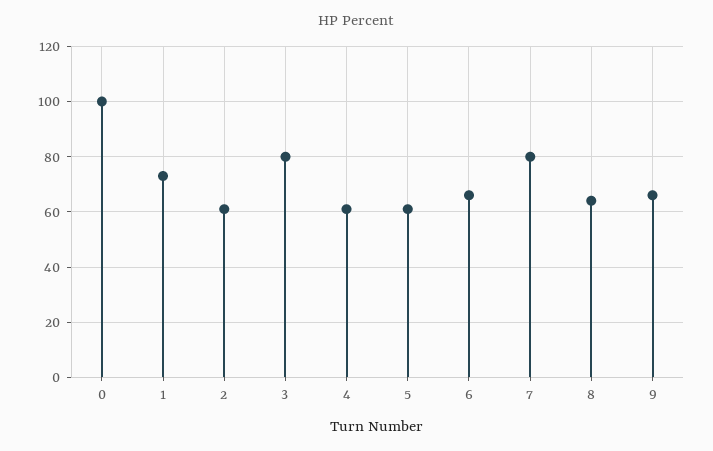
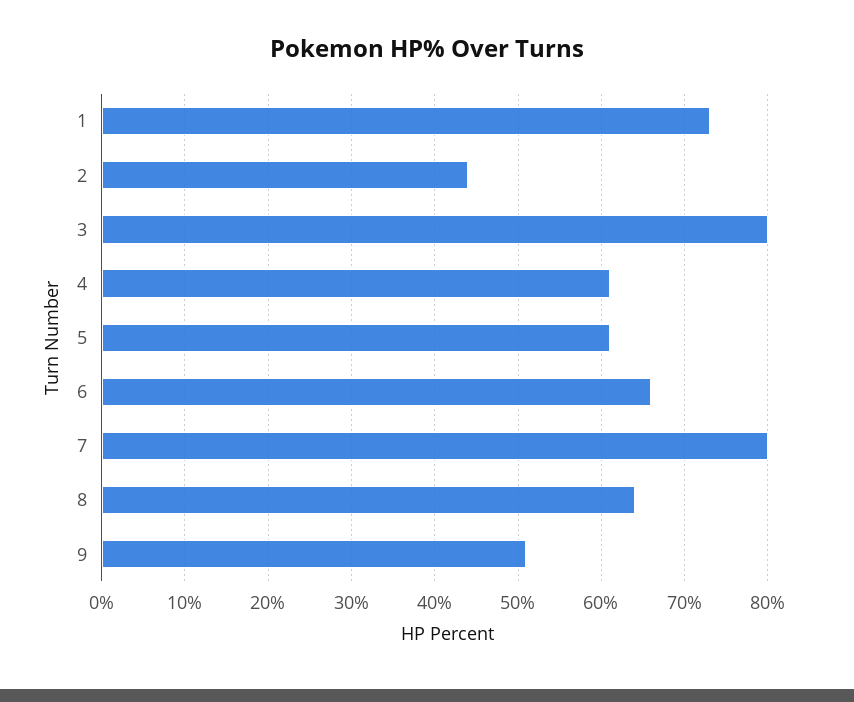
0: 100 -> none
2: 60 -> 44
9: 65 -> 51

